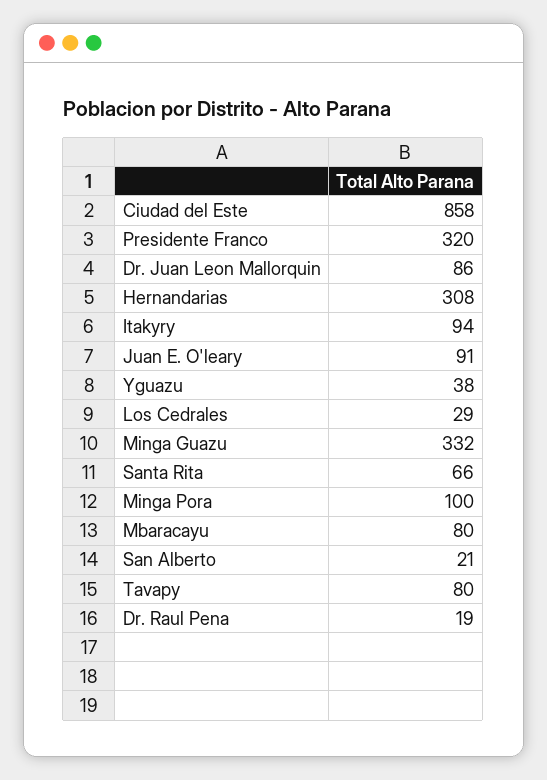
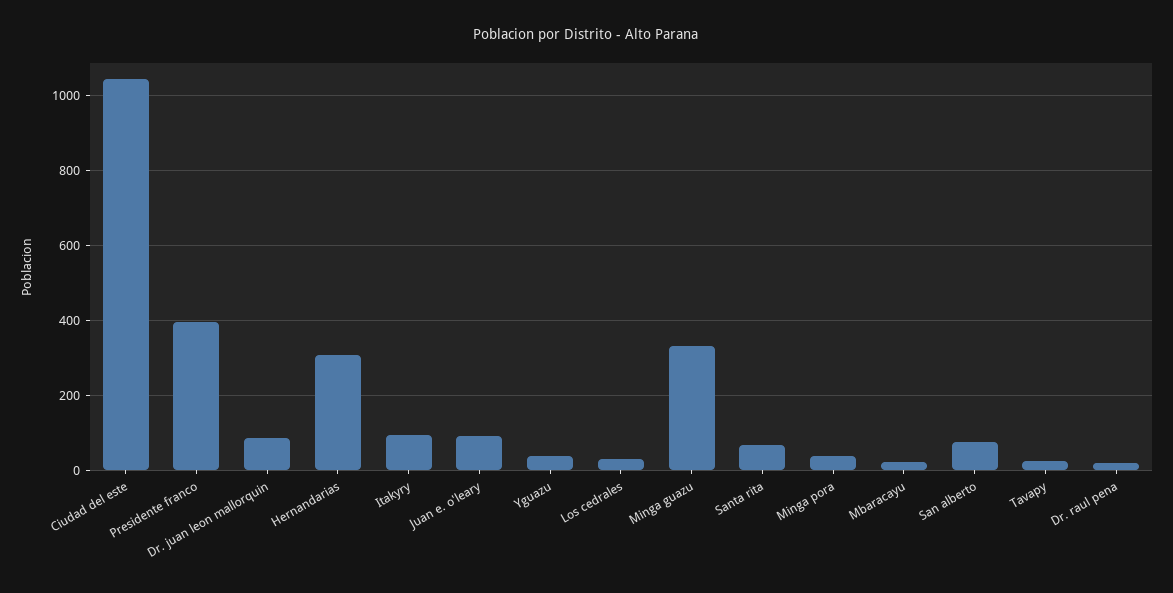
Ciudad del Este: 858 -> 1040
Presidente Franco: 320 -> 400
Minga Pora: 100 -> 40
Mbaracayu: 80 -> 20
San Alberto: 21 -> 80
Tavapy: 80 -> 20

